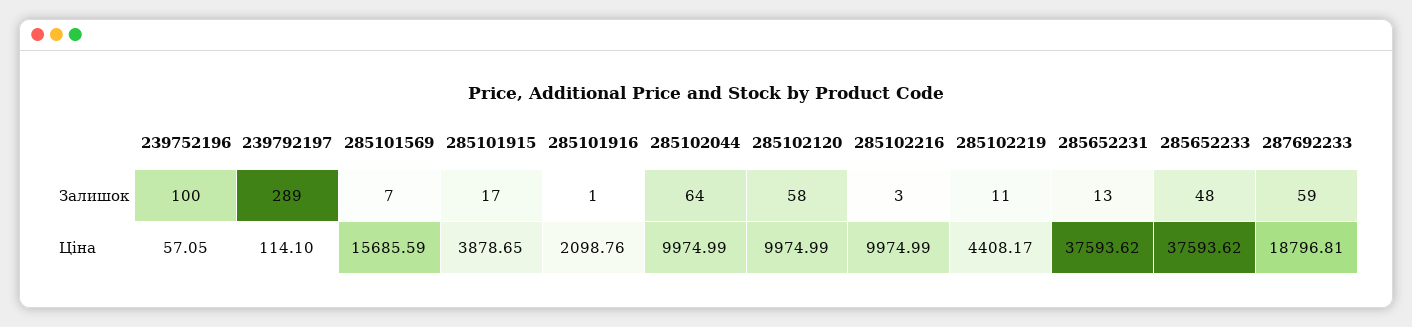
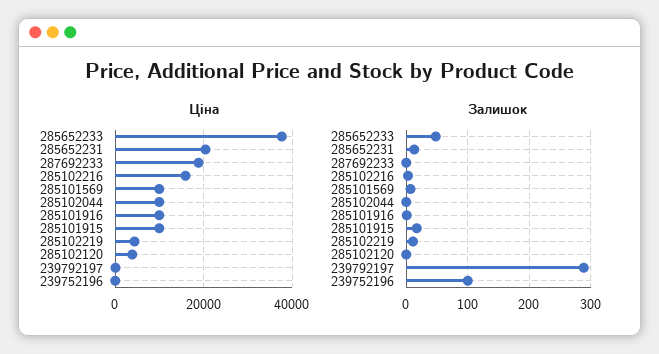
Залишок, 285102044: 64 -> 0
Залишок, 285102120: 58 -> 0
Залишок, 287692233: 59 -> 0
Ціна, 285101569: 15685.59 -> 10000
Ціна, 285101915: 3878.65 -> 10000
Ціна, 285101916: 2098.76 -> 10000
Ціна, 285102120: 9974.99 -> 4000
Ціна, 285102216: 9974.99 -> 16000
Ціна, 285652231: 37593.62 -> 20000

